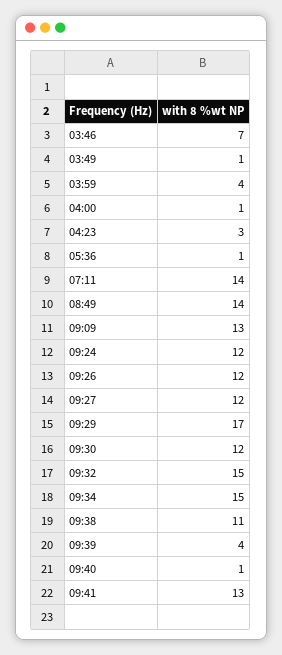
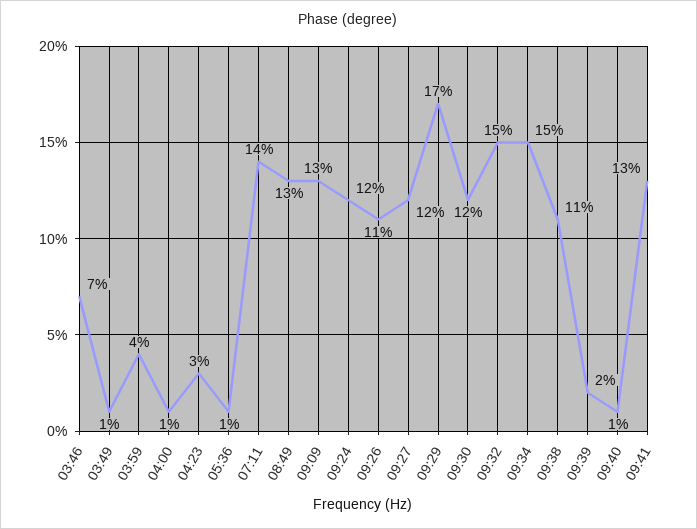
08:49: 14 -> 13
09:26: 12 -> 11
09:39: 4 -> 2

